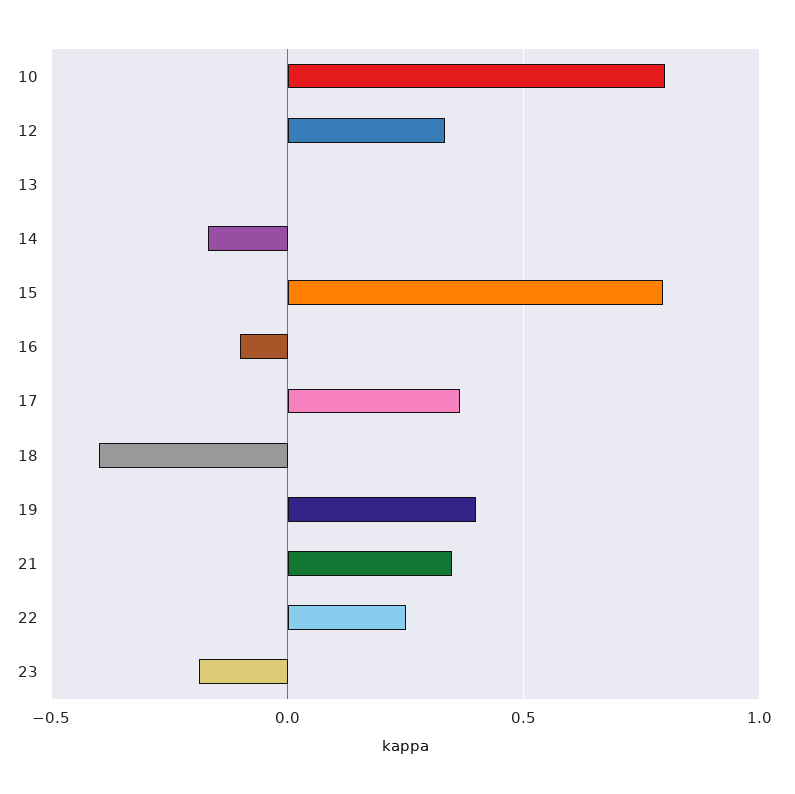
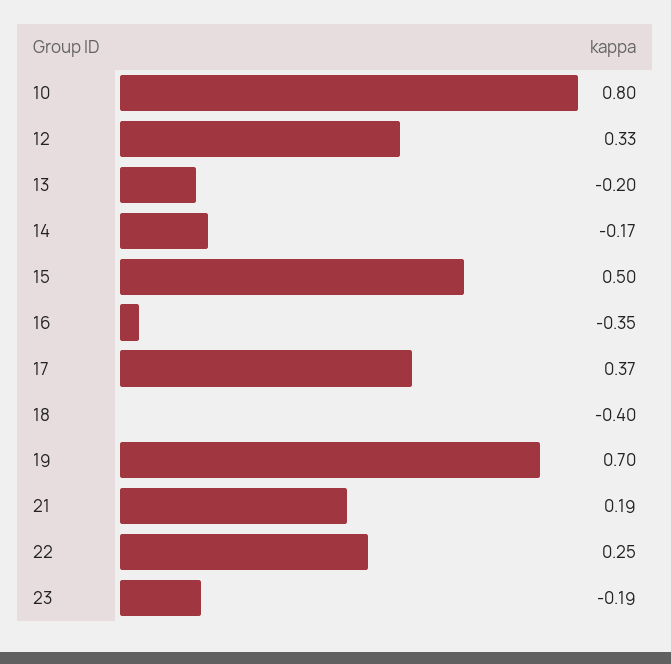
13: 0 -> -0.2
15: 0.8 -> 0.5
16: -0.1 -> -0.35
19: 0.4 -> 0.7
21: 0.35 -> 0.19

